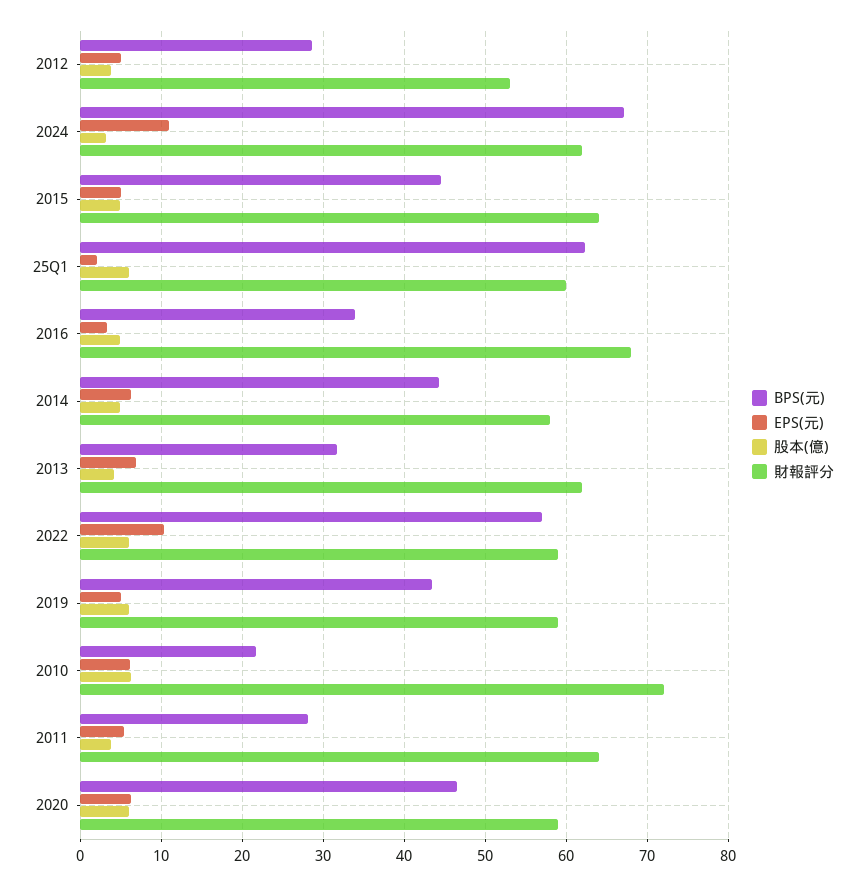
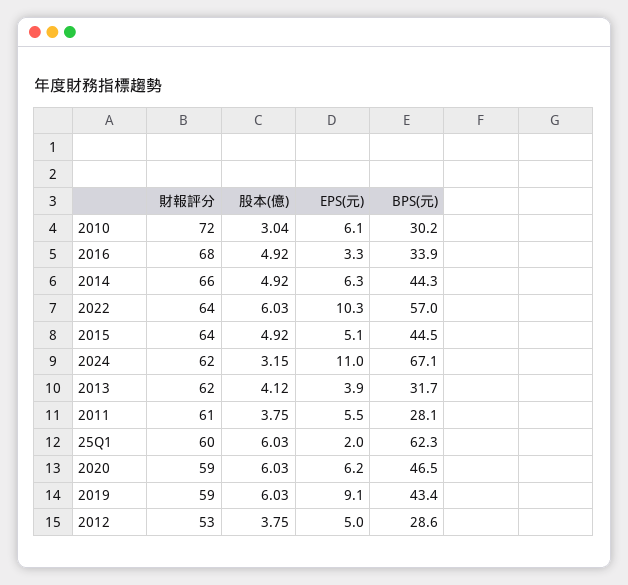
財報評分, 2014: 58 -> 66
EPS(元), 2013: 7 -> 3.9
財報評分, 2022: 59 -> 64
EPS(元), 2019: 5 -> 9.1
BPS(元), 2010: 22 -> 30.2
股本(億), 2010: 6 -> 3.04
財報評分, 2011: 64 -> 61

